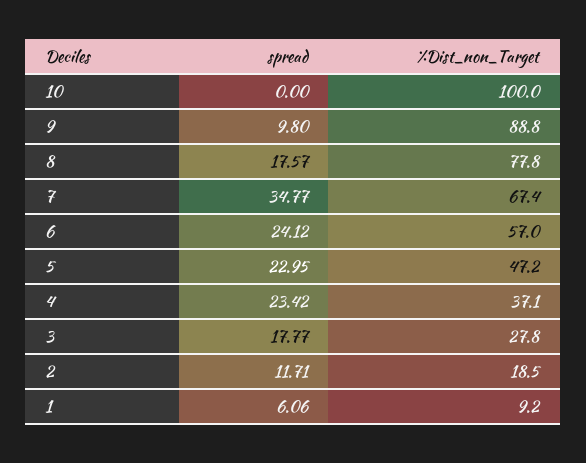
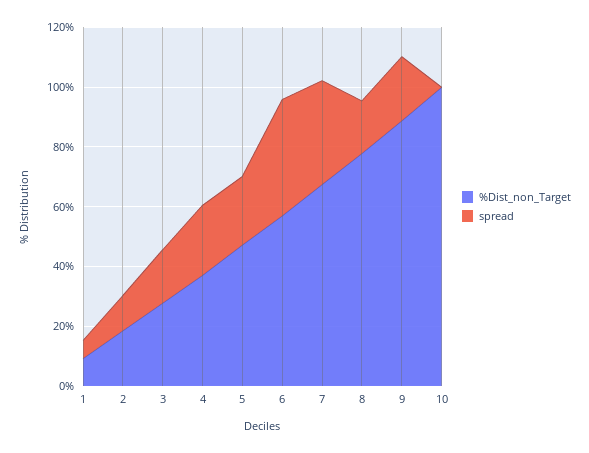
spread, 9: 9.8 -> 20
spread, 6: 24.12 -> 40

